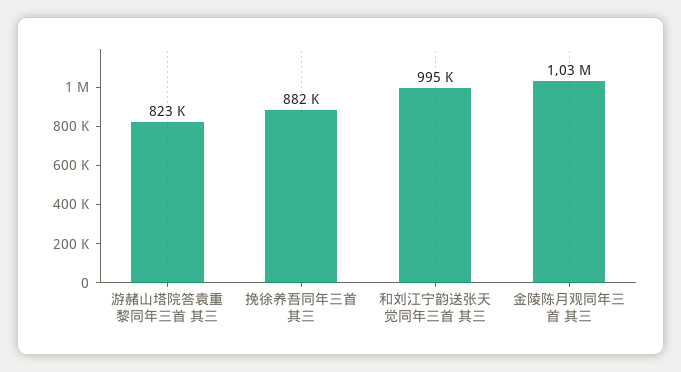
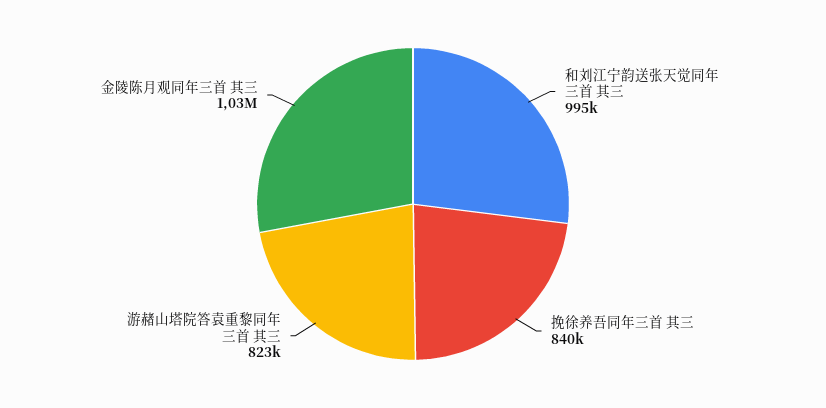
挽徐养吾同年三首 其三: 882000 -> 840000

